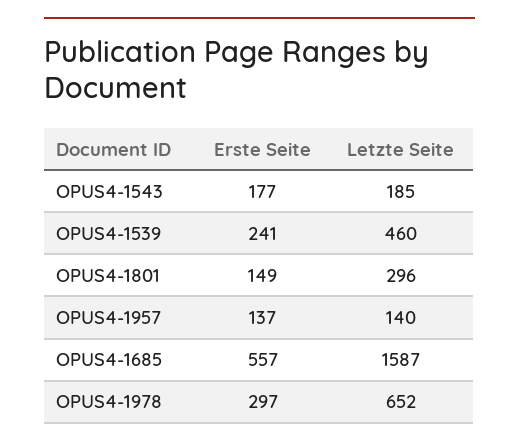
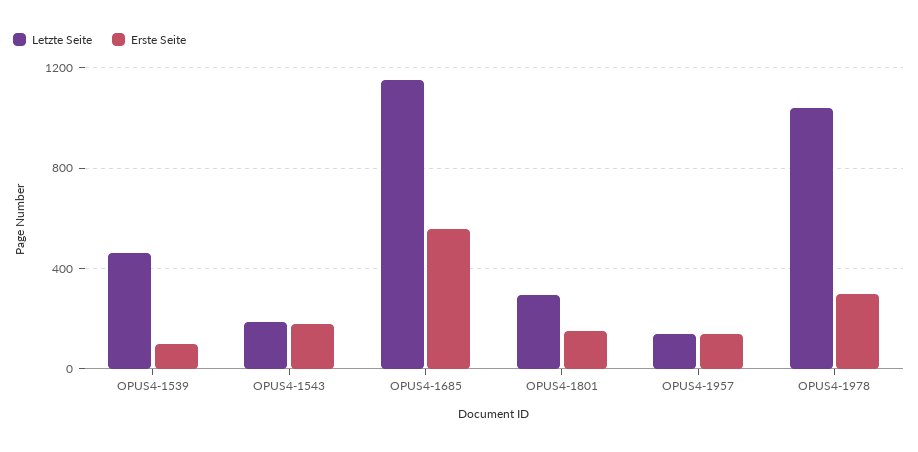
Erste Seite, OPUS4-1539: 241 -> 100
Letzte Seite, OPUS4-1685: 1587 -> 1150
Letzte Seite, OPUS4-1978: 652 -> 1050

